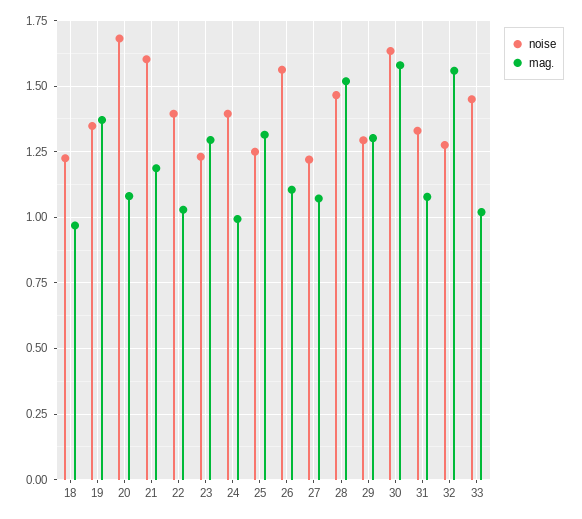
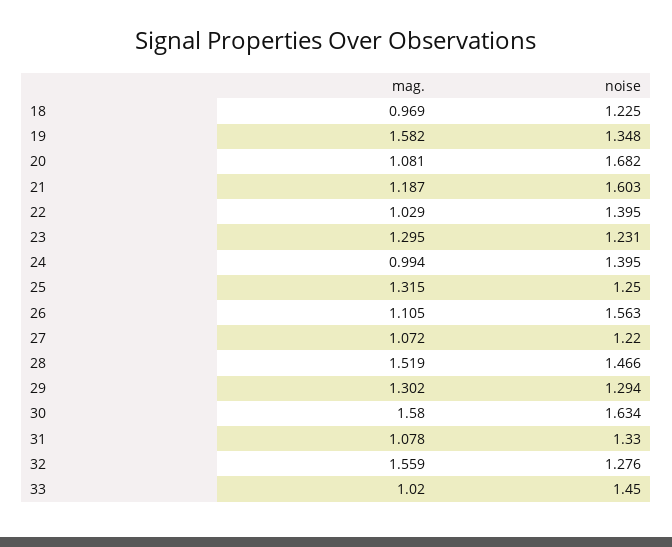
mag., 19: 1.375 -> 1.582

